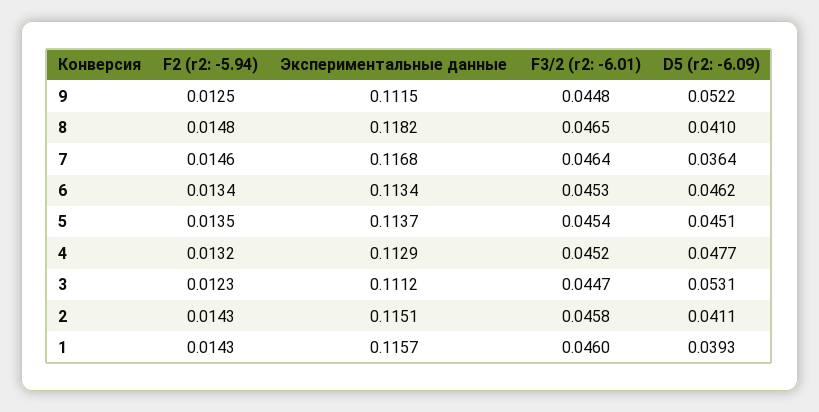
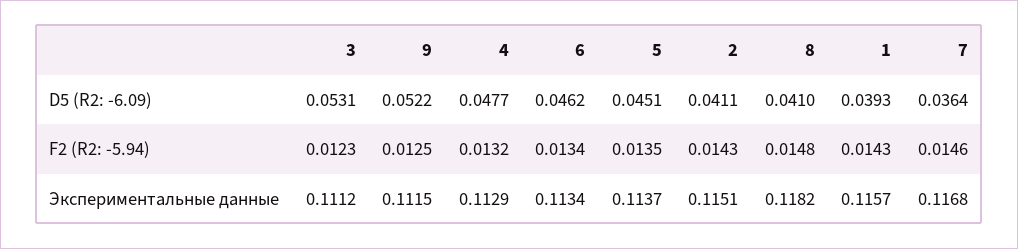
F3/2 (r2: -6.01), 9: 0.0448 -> none
F3/2 (r2: -6.01), 8: 0.0465 -> none
F3/2 (r2: -6.01), 7: 0.0464 -> none
F3/2 (r2: -6.01), 6: 0.0453 -> none
F3/2 (r2: -6.01), 5: 0.0454 -> none
F3/2 (r2: -6.01), 4: 0.0452 -> none
F3/2 (r2: -6.01), 3: 0.0447 -> none
F3/2 (r2: -6.01), 2: 0.0458 -> none
F3/2 (r2: -6.01), 1: 0.046 -> none

